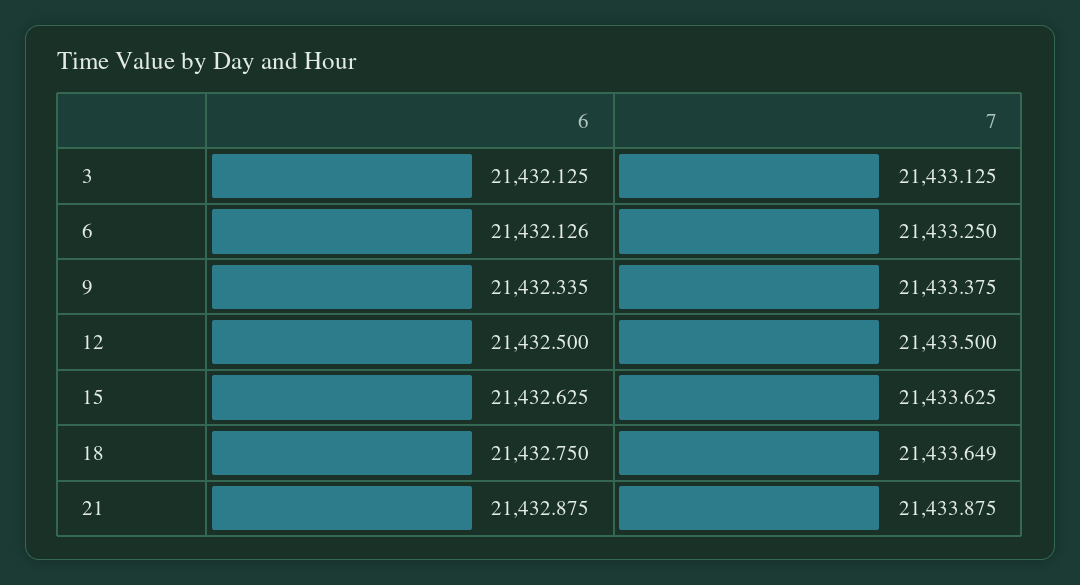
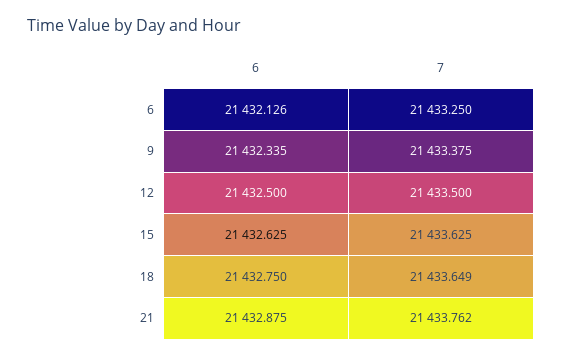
6, 3: 21432.125 -> none
7, 3: 21433.125 -> none
7, 21: 21433.875 -> 21433.762

